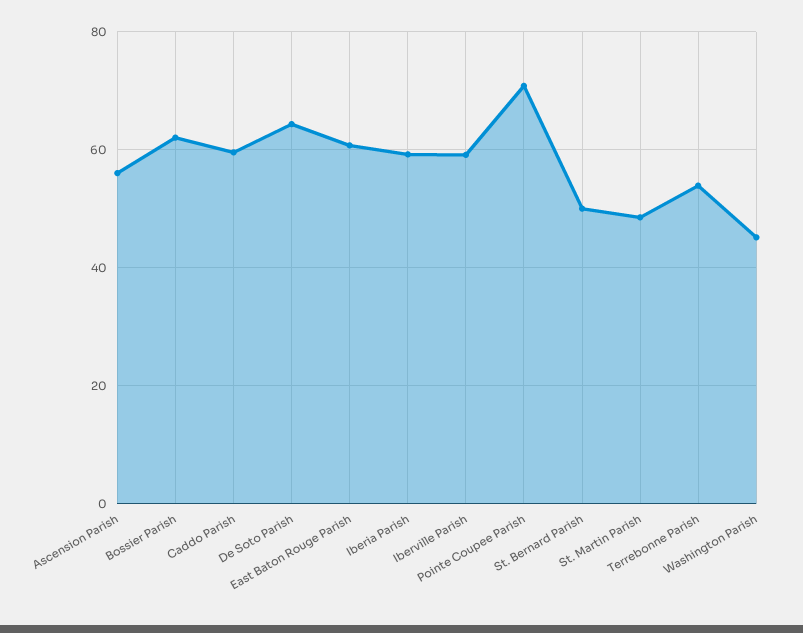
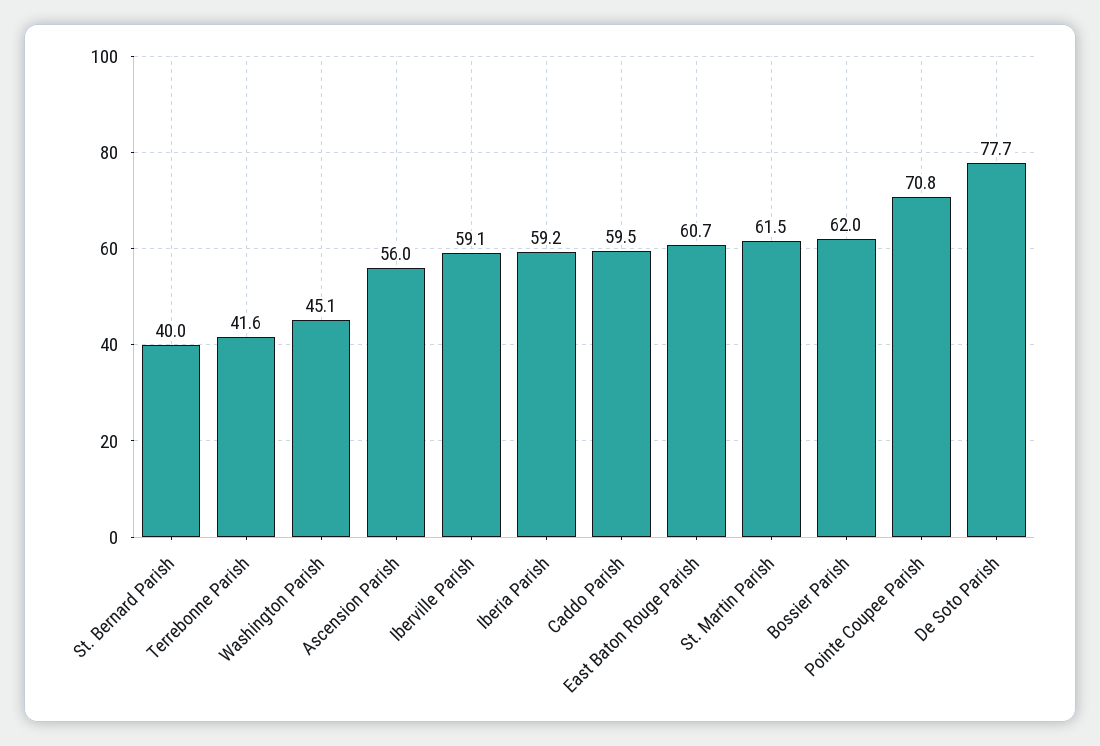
De Soto Parish: 64 -> 77.7
St. Bernard Parish: 50 -> 40
St. Martin Parish: 48 -> 61.5
Terrebonne Parish: 54 -> 41.6

